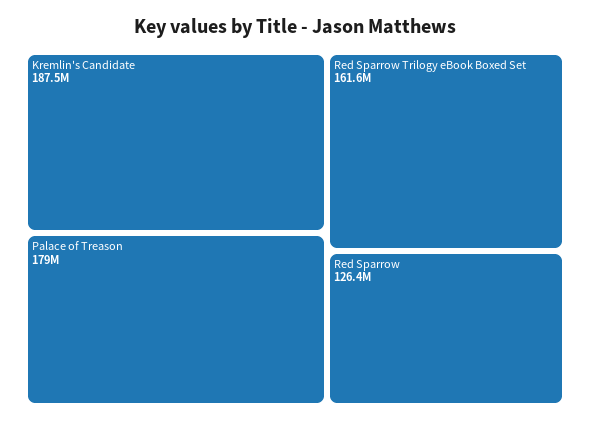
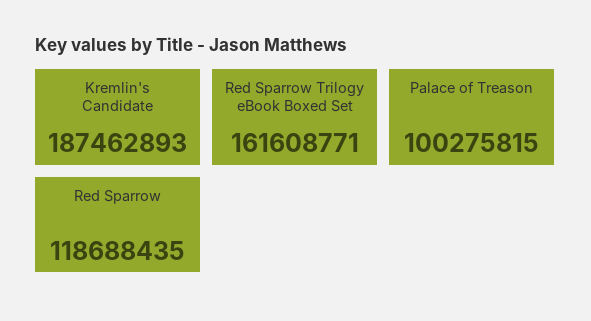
Palace of Treason: 179000000 -> 100275815
Red Sparrow: 126400000 -> 118688435

